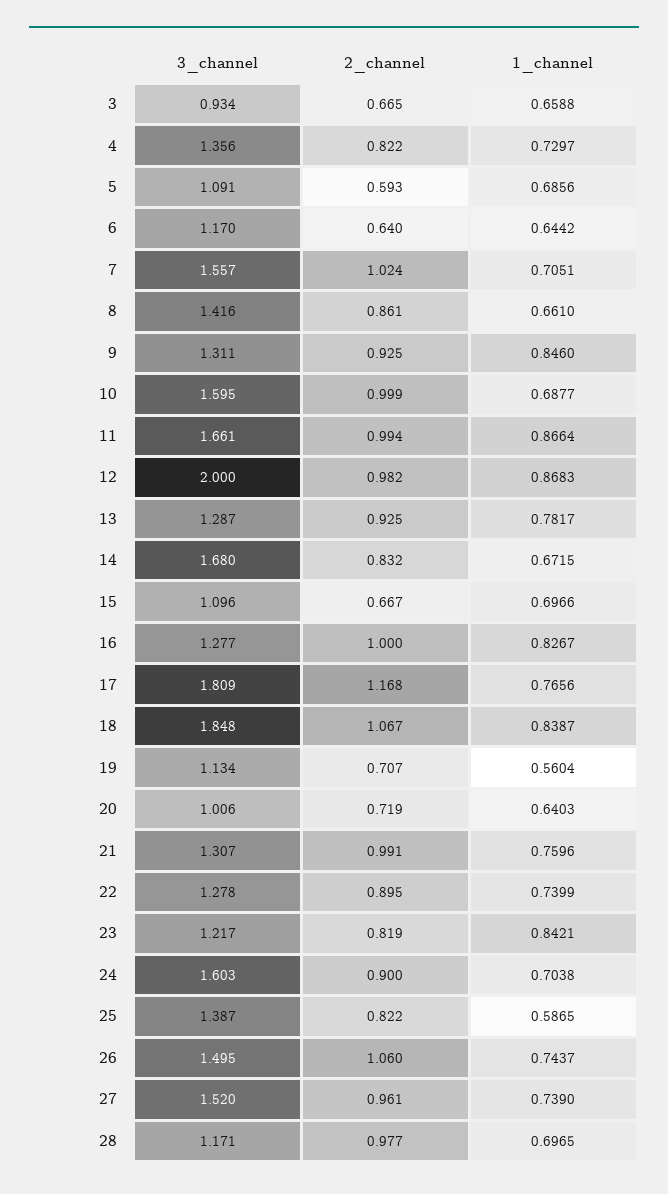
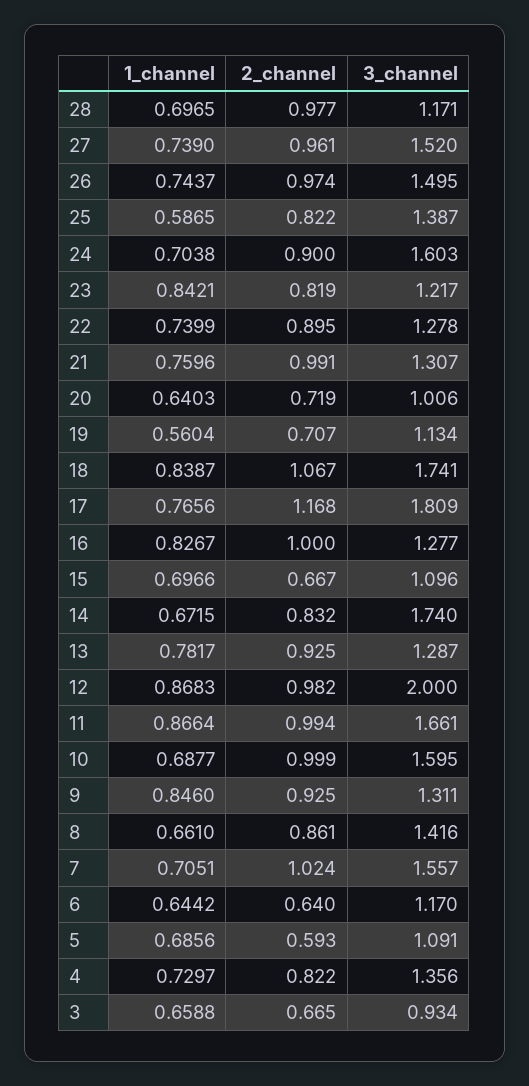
3_channel, 14: 1.68 -> 1.74
3_channel, 18: 1.848 -> 1.741
2_channel, 26: 1.06 -> 0.974

